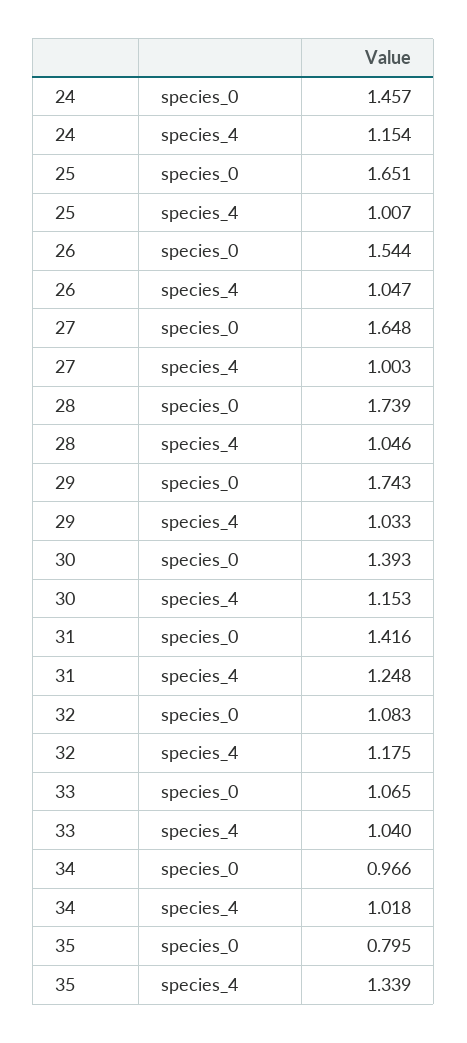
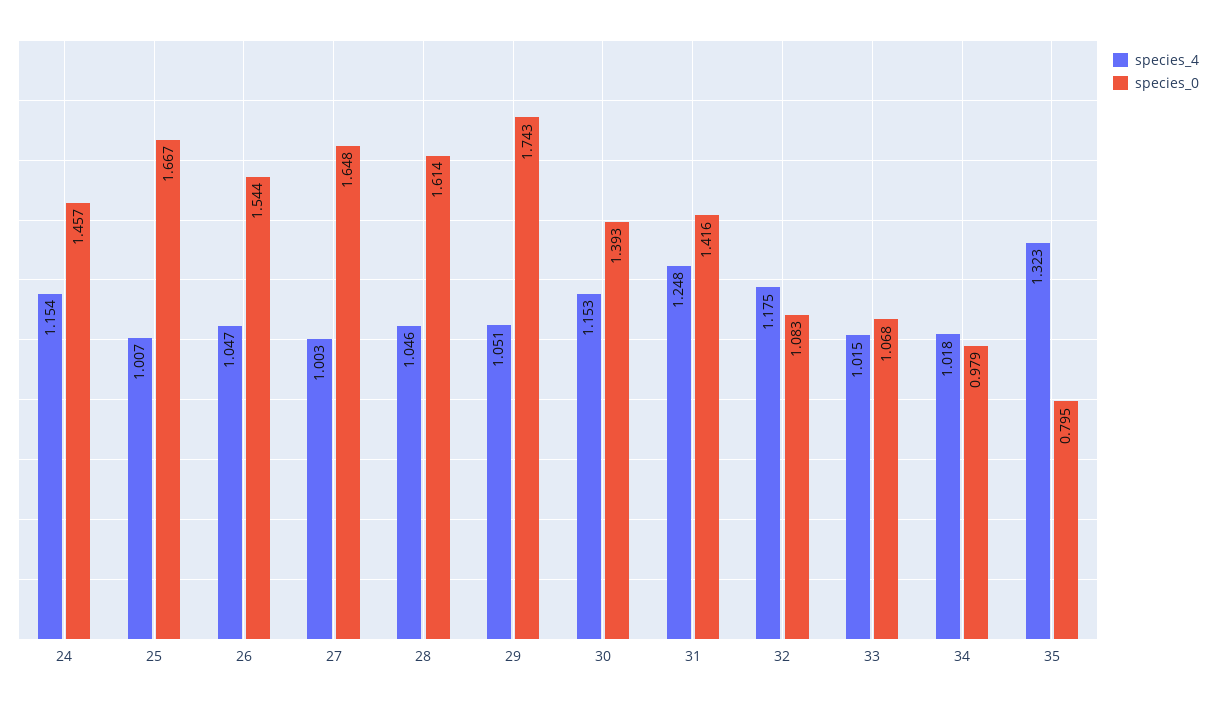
species_0, 25: 1.651 -> 1.667
species_0, 28: 1.739 -> 1.614
species_4, 29: 1.033 -> 1.051
species_0, 33: 1.065 -> 1.068
species_4, 33: 1.04 -> 1.015
species_0, 34: 0.966 -> 0.979
species_4, 35: 1.339 -> 1.323

